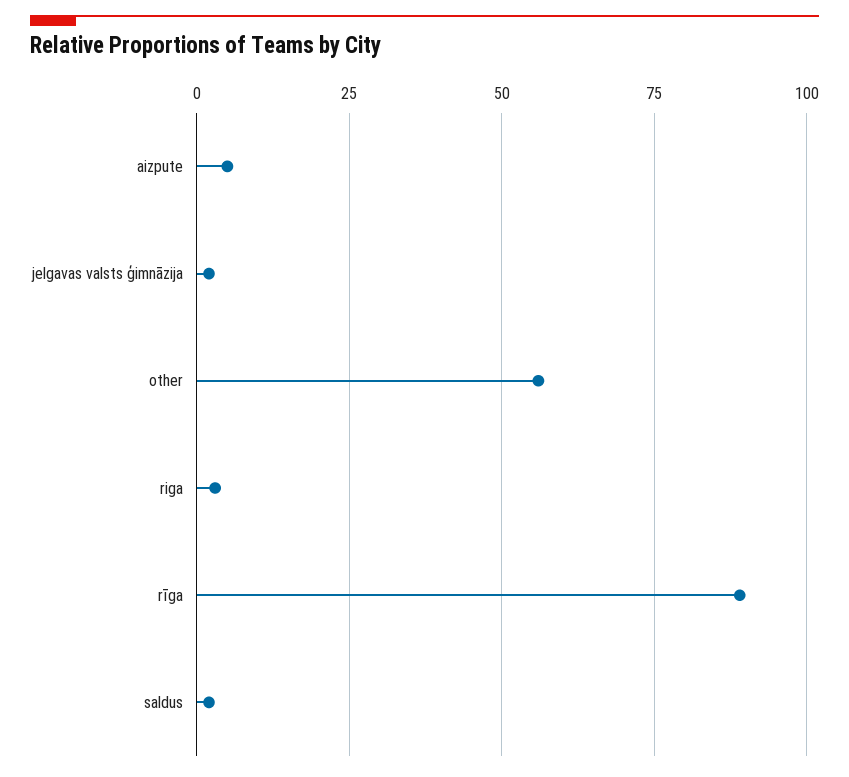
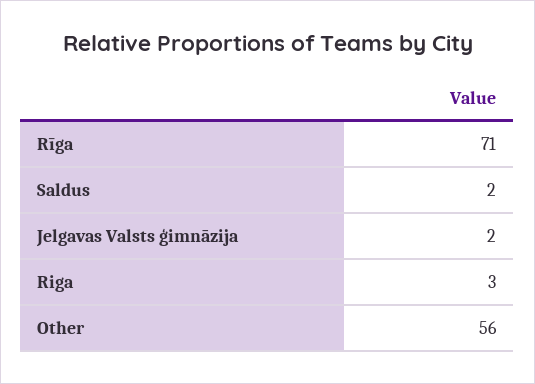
aizpute: 5 -> none
rīga: 90 -> 71

